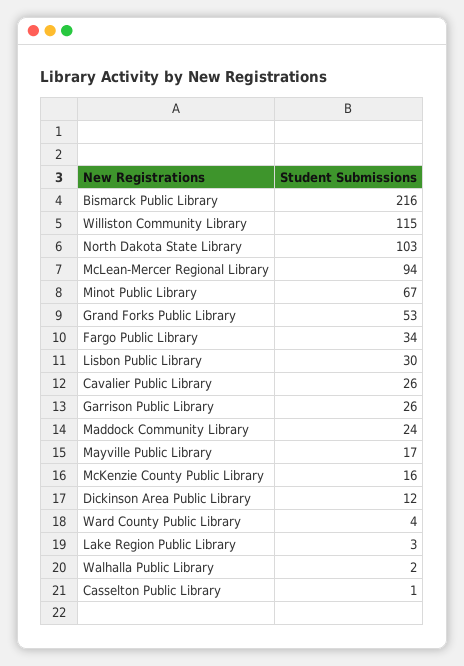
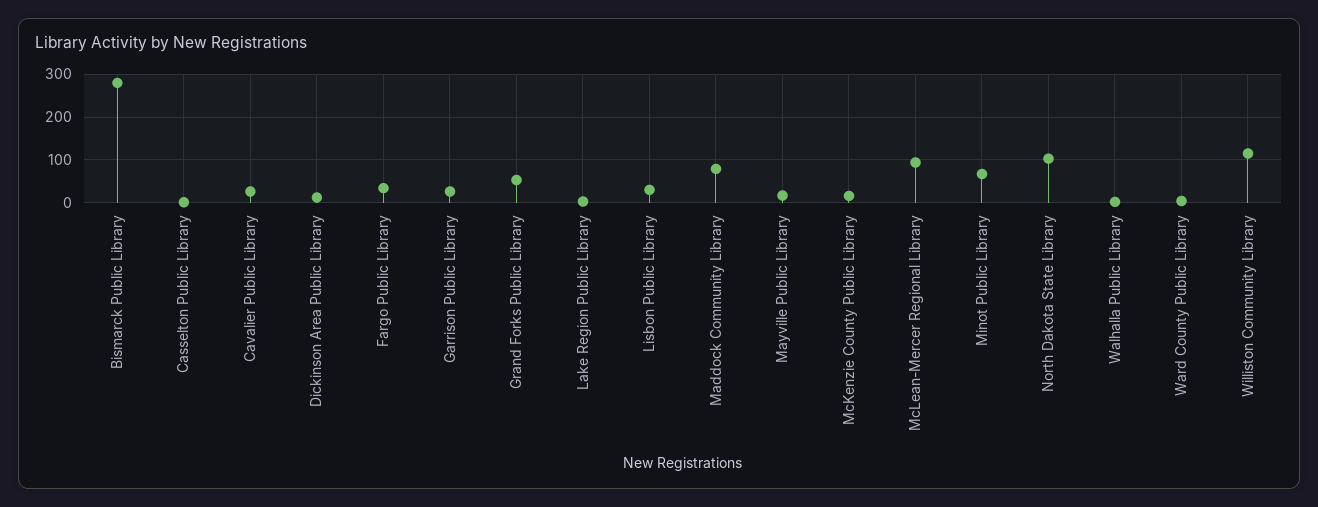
Bismarck Public Library: 216 -> 280
Maddock Community Library: 24 -> 80

